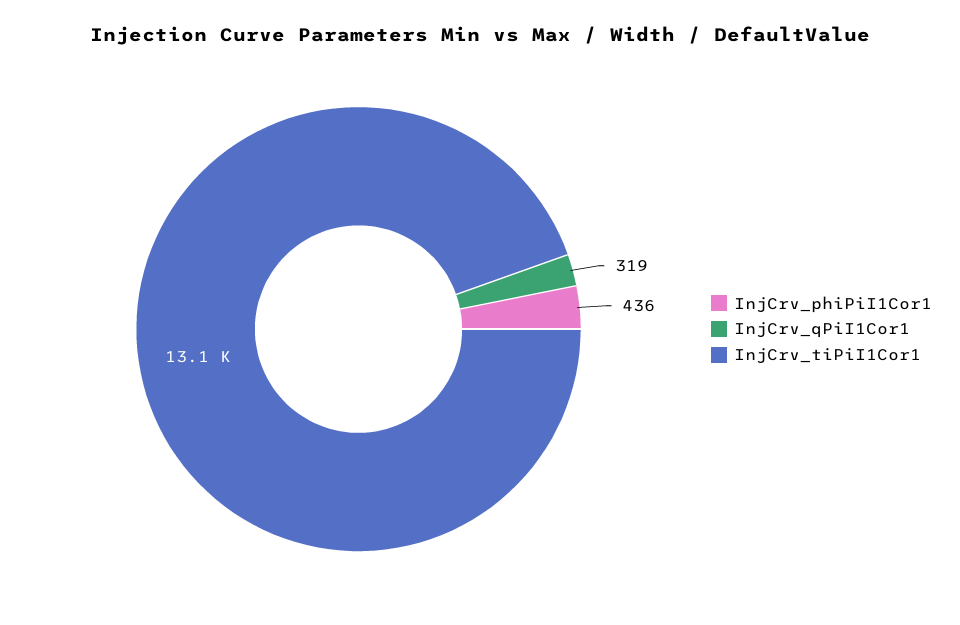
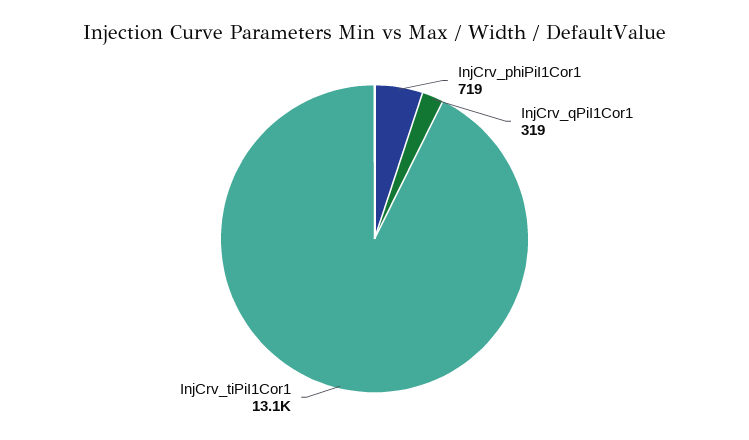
InjCrv_phiPiI1Cor1: 436 -> 719

